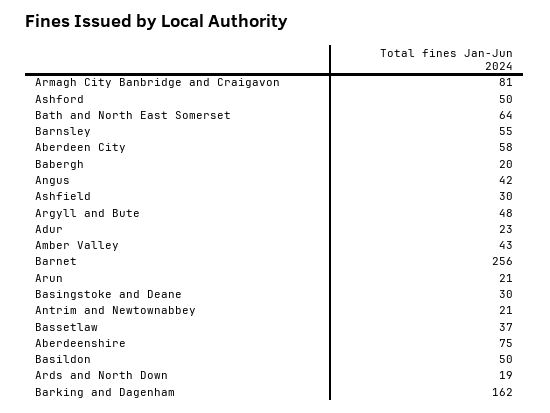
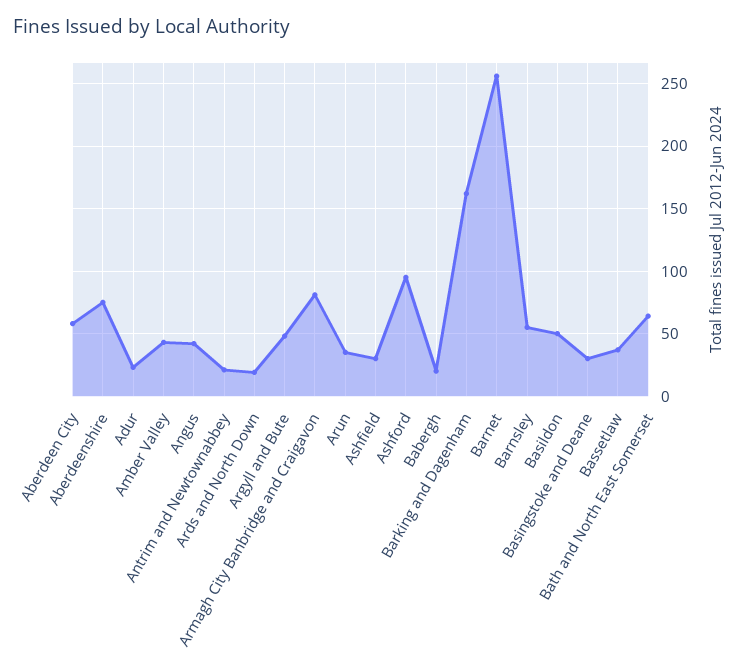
Ashford: 50 -> 95
Arun: 21 -> 35

